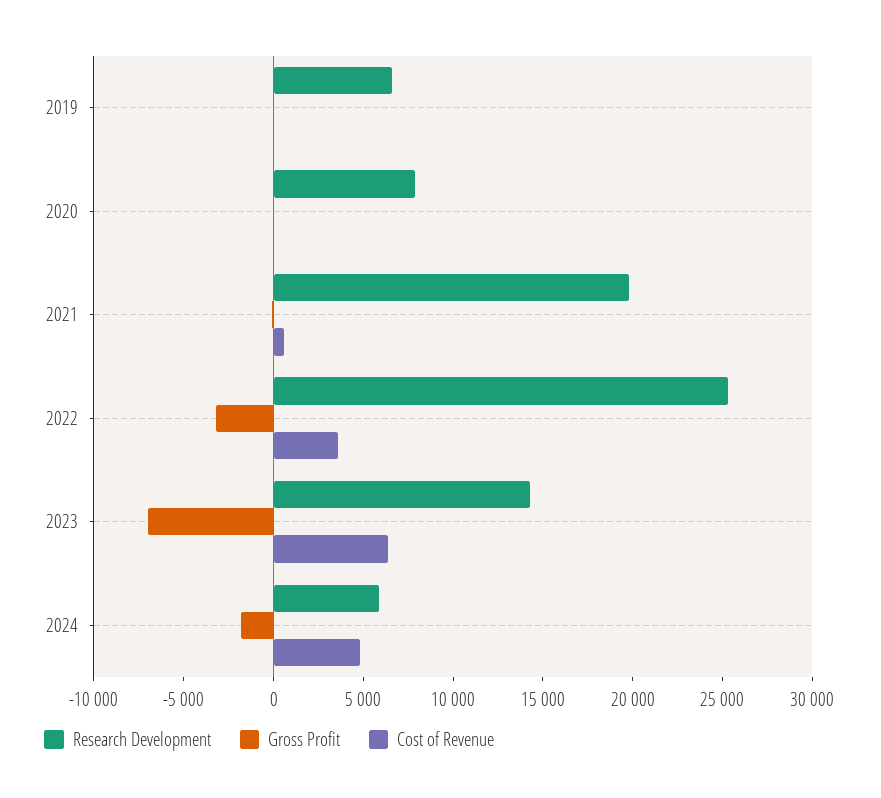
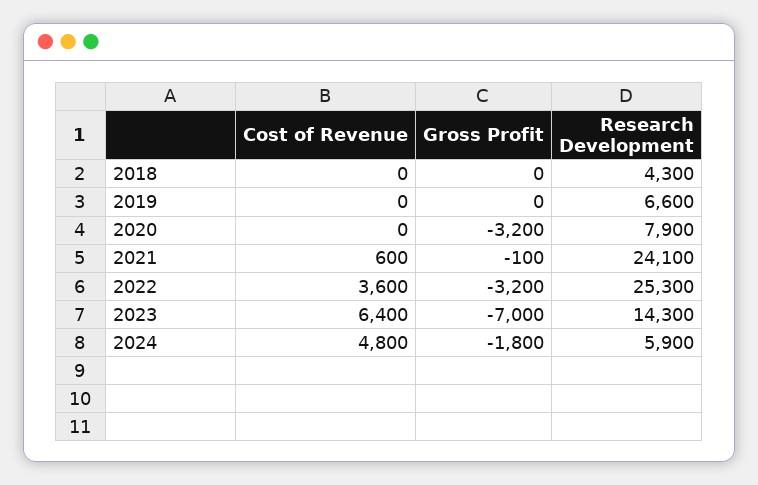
Gross Profit, 2020: 0 -> -3200
Research Development, 2021: 20000 -> 24100
Cost of Revenue, 2018: none -> 0
Gross Profit, 2018: none -> 0
Research Development, 2018: none -> 4300

